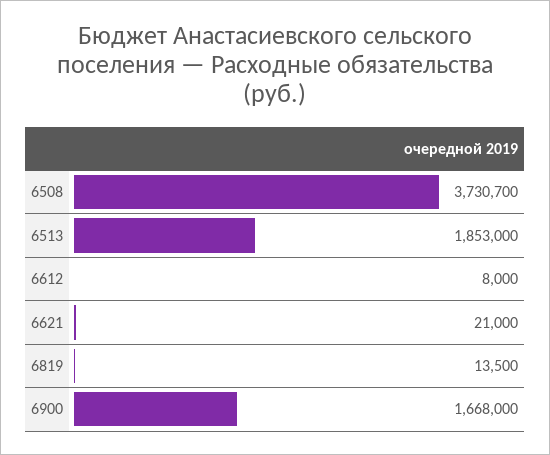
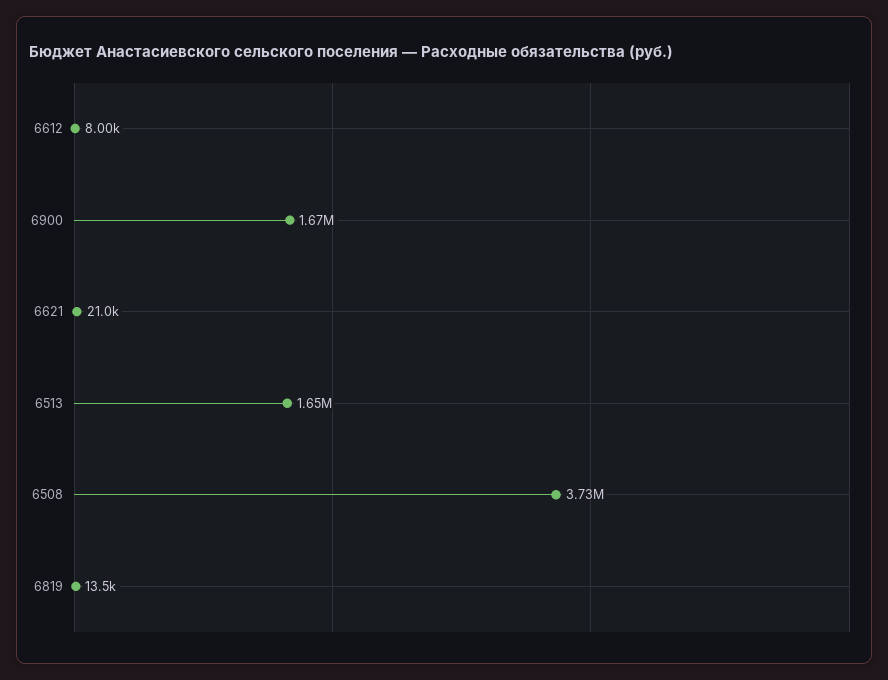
6513: 1853000 -> 1650000

